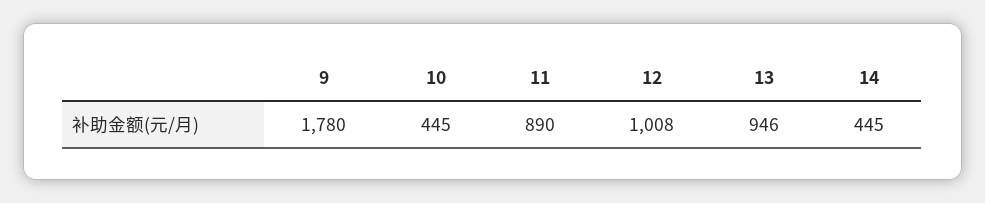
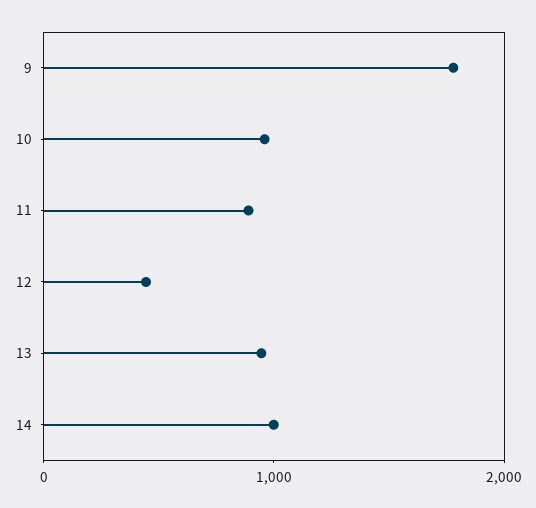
10: 445 -> 1000
12: 1008 -> 400
14: 445 -> 1000

